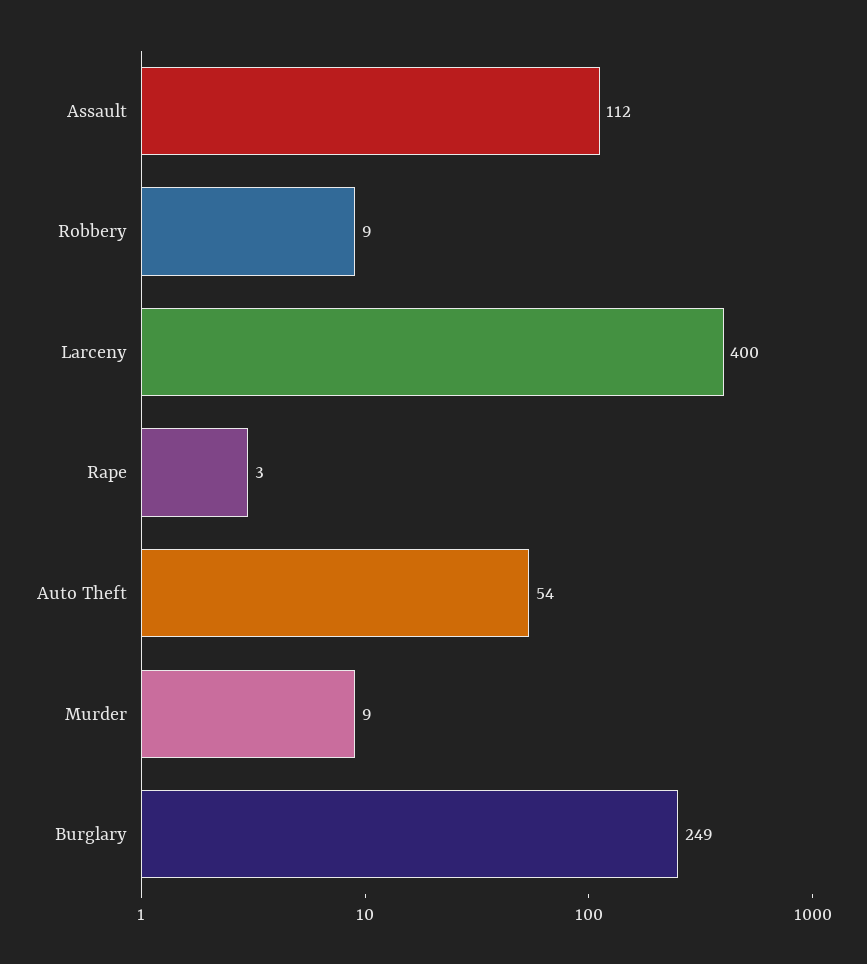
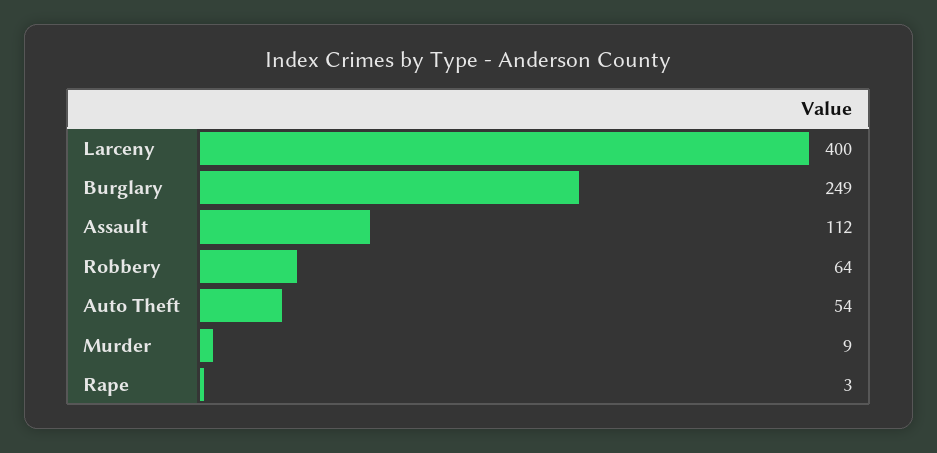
Robbery: 9 -> 64

